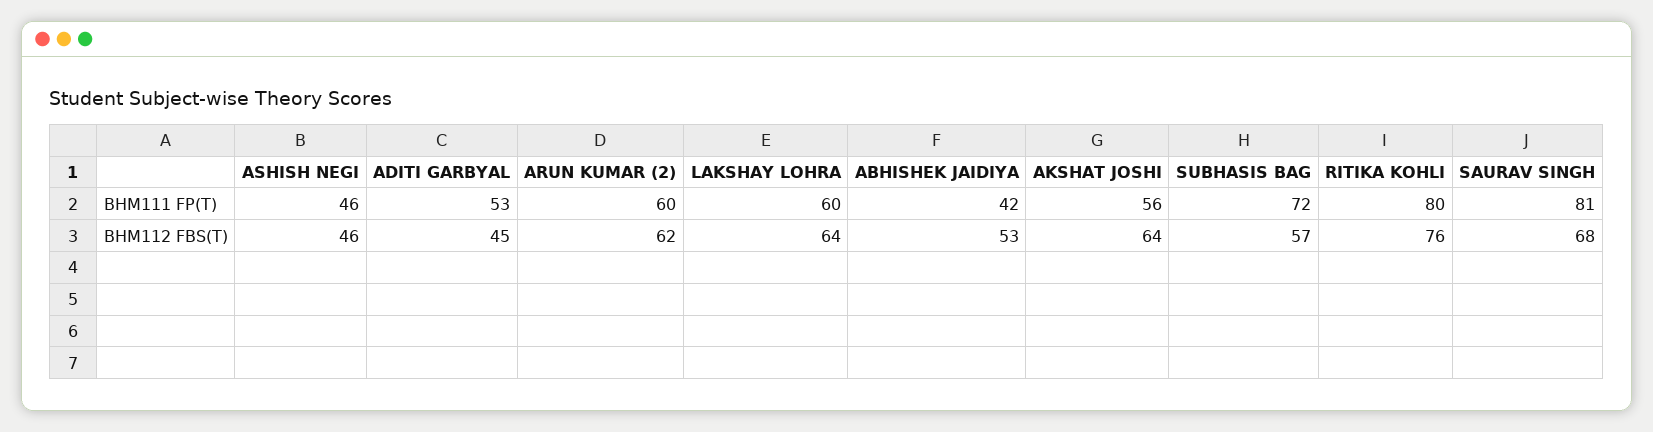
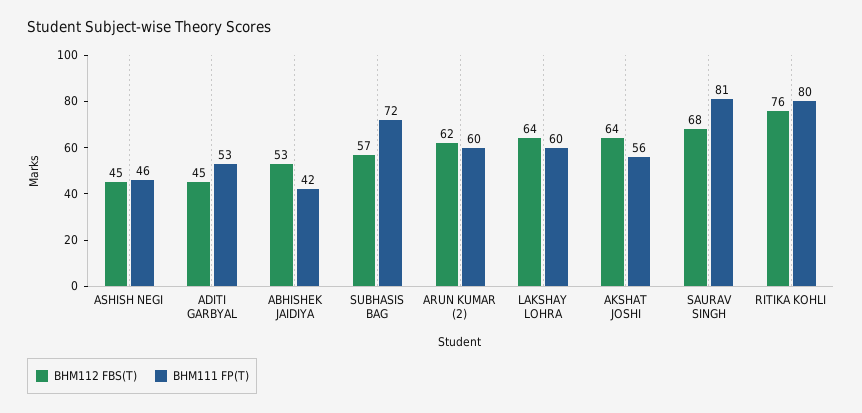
BHM112 FBS(T), ASHISH NEGI: 46 -> 45

